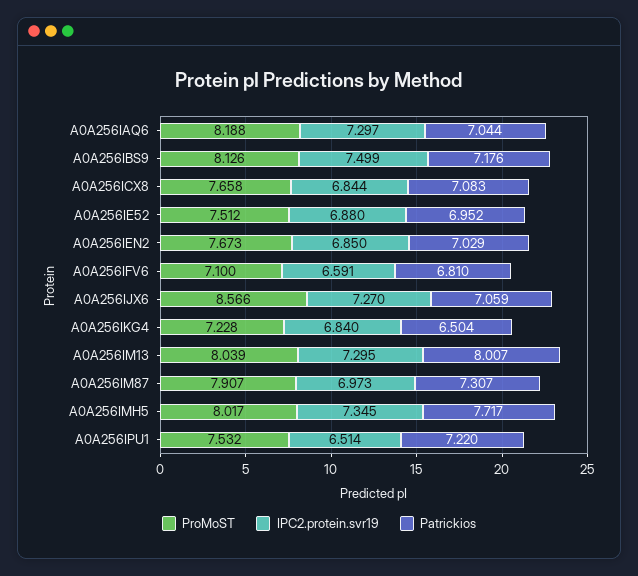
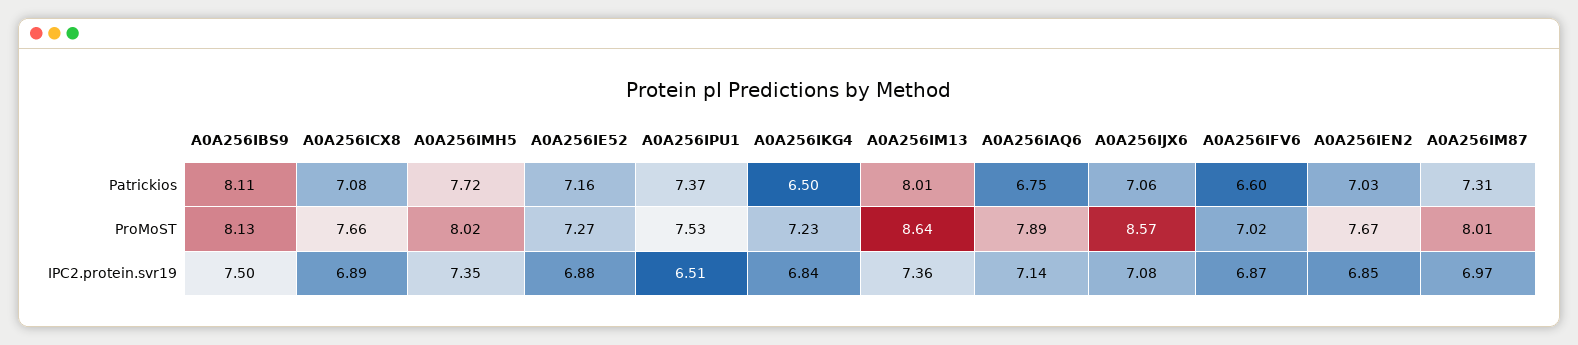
ProMoST, A0A256IAQ6: 8.188 -> 7.89
IPC2.protein.svr19, A0A256IAQ6: 7.297 -> 7.14
Patrickios, A0A256IAQ6: 7.044 -> 6.75
Patrickios, A0A256IBS9: 7.176 -> 8.11
IPC2.protein.svr19, A0A256ICX8: 6.844 -> 6.89
ProMoST, A0A256IE52: 7.512 -> 7.27
Patrickios, A0A256IE52: 6.952 -> 7.16
ProMoST, A0A256IFV6: 7.1 -> 7.02
IPC2.protein.svr19, A0A256IFV6: 6.591 -> 6.87
Patrickios, A0A256IFV6: 6.81 -> 6.6
IPC2.protein.svr19, A0A256IJX6: 7.27 -> 7.08
ProMoST, A0A256IM13: 8.039 -> 8.64
IPC2.protein.svr19, A0A256IM13: 7.295 -> 7.36
ProMoST, A0A256IM87: 7.907 -> 8.01
Patrickios, A0A256IPU1: 7.22 -> 7.37

